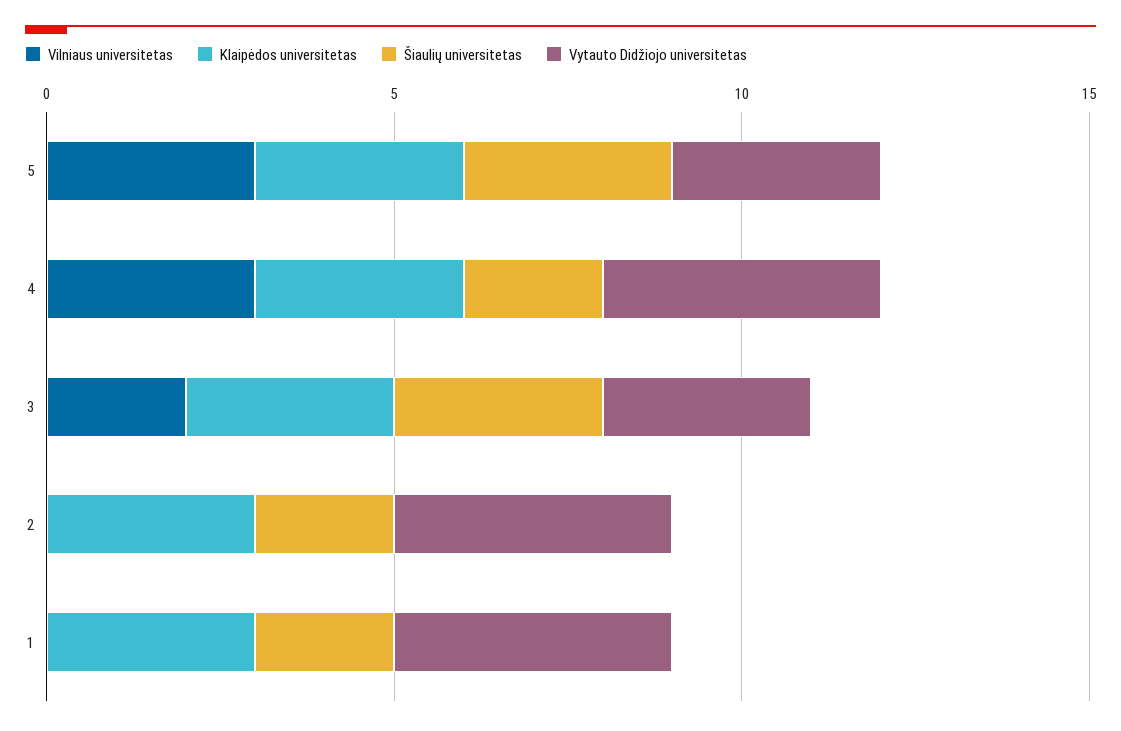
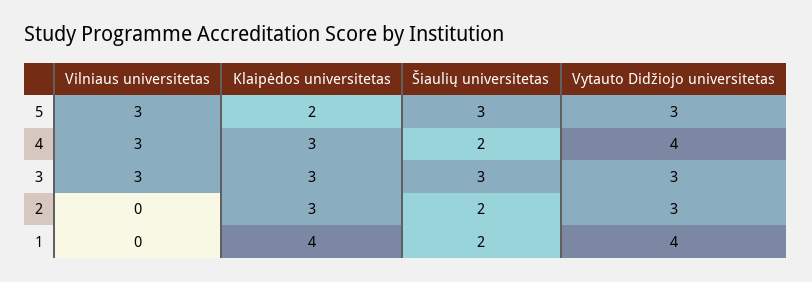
Klaipėdos universitetas, 5: 3 -> 2
Vilniaus universitetas, 3: 2 -> 3
Vytauto Didžiojo universitetas, 2: 4 -> 3
Klaipėdos universitetas, 1: 3 -> 4

